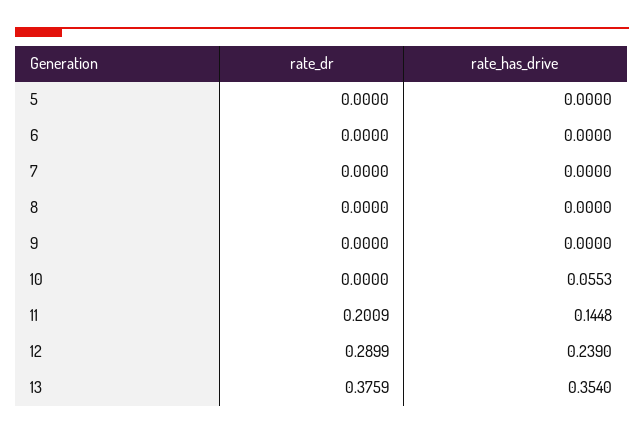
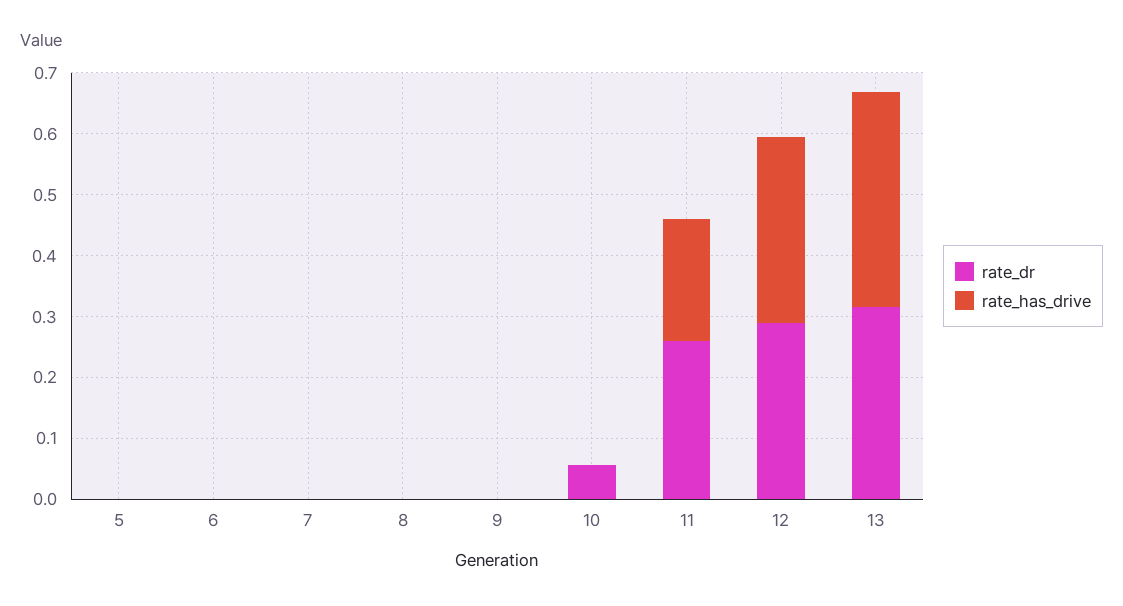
rate_dr, 10: 0 -> 0.06
rate_has_drive, 10: 0.0553 -> 0
rate_dr, 11: 0.2009 -> 0.26
rate_has_drive, 11: 0.1448 -> 0.2
rate_has_drive, 12: 0.239 -> 0.3
rate_dr, 13: 0.3759 -> 0.32

